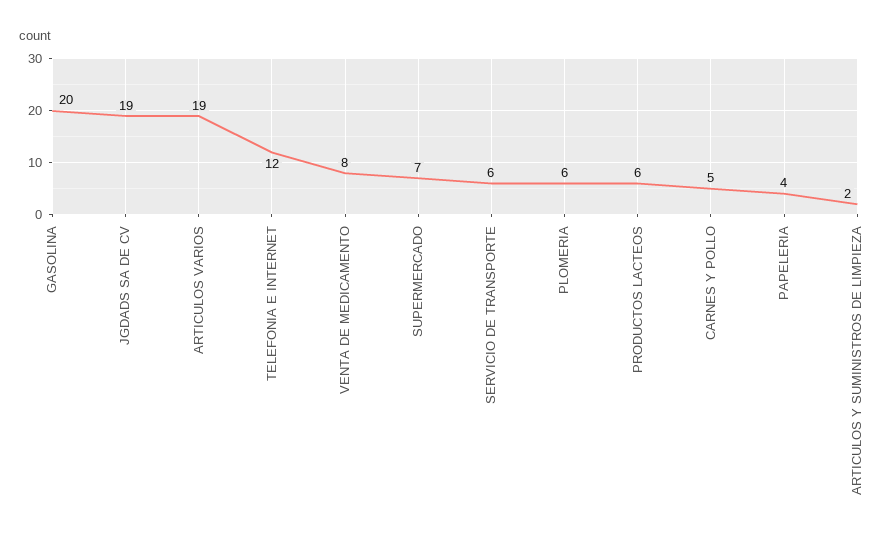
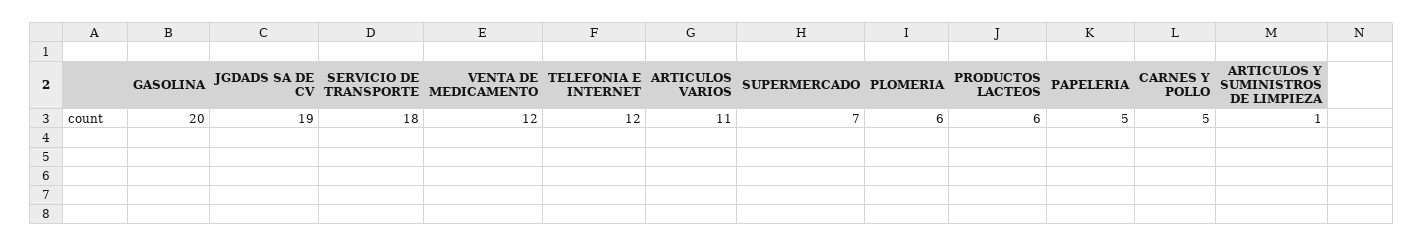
ARTICULOS VARIOS: 19 -> 11
VENTA DE MEDICAMENTO: 8 -> 12
SERVICIO DE TRANSPORTE: 6 -> 18
PAPELERIA: 4 -> 5
ARTICULOS Y SUMINISTROS DE LIMPIEZA: 2 -> 1

